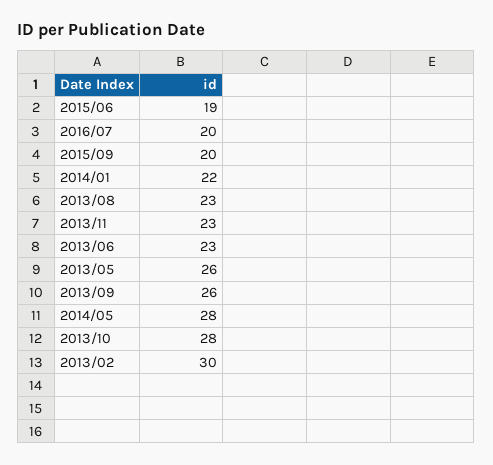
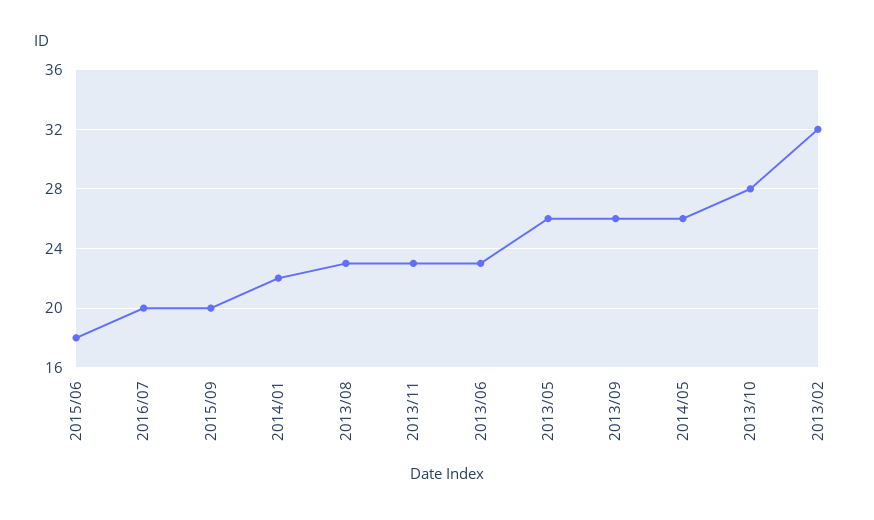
2015/06: 19 -> 18
2014/05: 28 -> 26
2013/02: 30 -> 32

